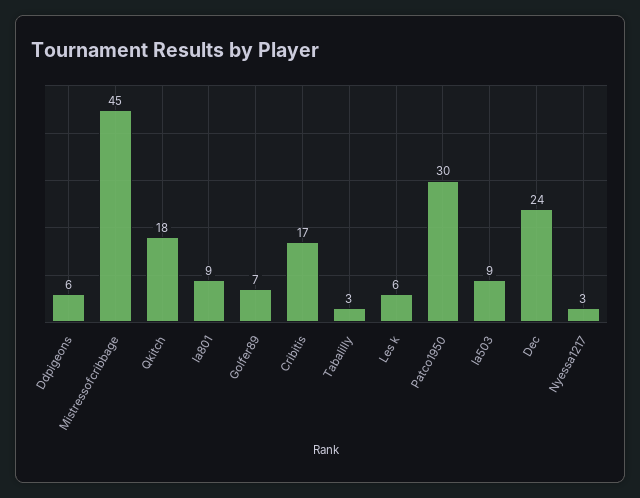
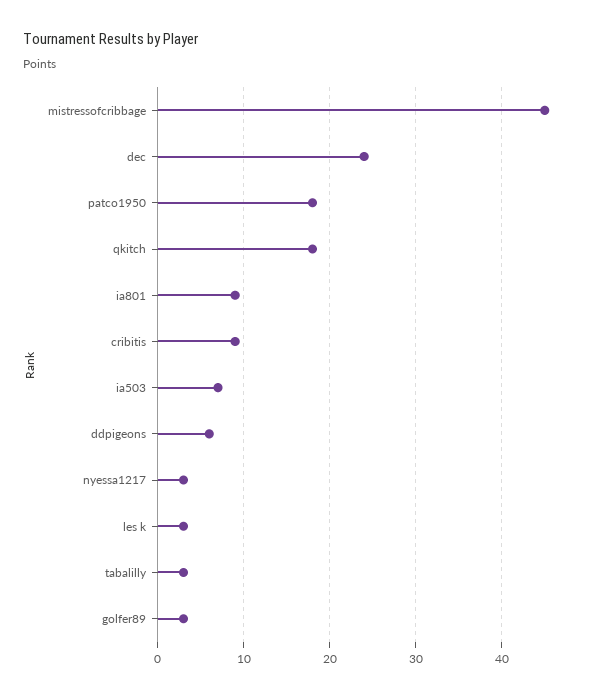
Golfer89: 7 -> 3
Cribitis: 17 -> 9
Les k: 6 -> 3
Patco1950: 30 -> 18
Ia503: 9 -> 7

